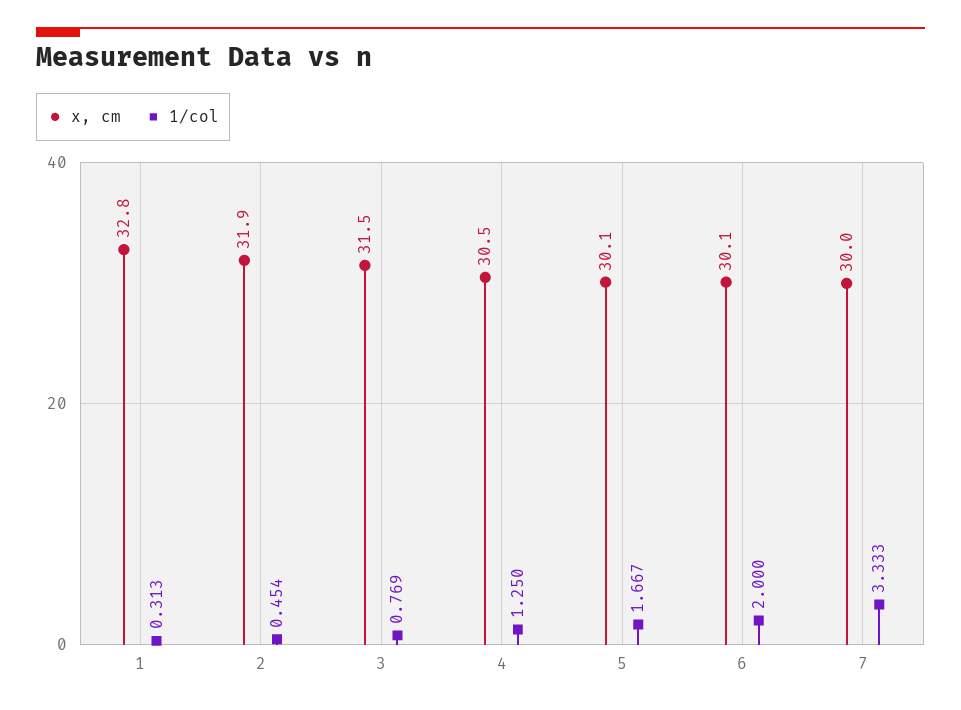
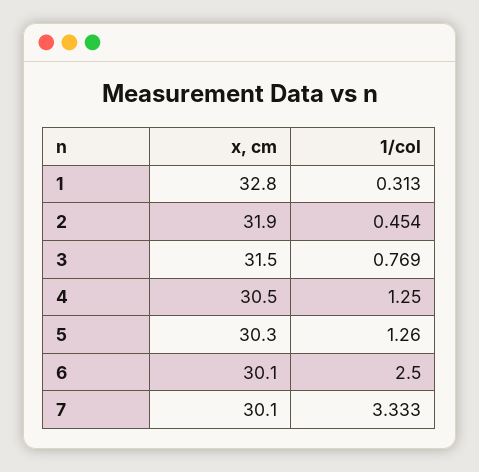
x, cm, 5: 30.1 -> 30.3
1/col, 5: 1.667 -> 1.26
1/col, 6: 2 -> 2.5
x, cm, 7: 30 -> 30.1

